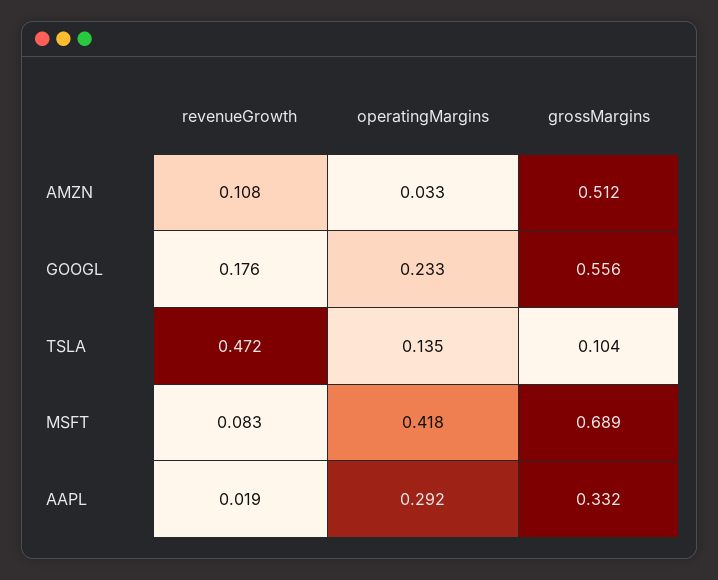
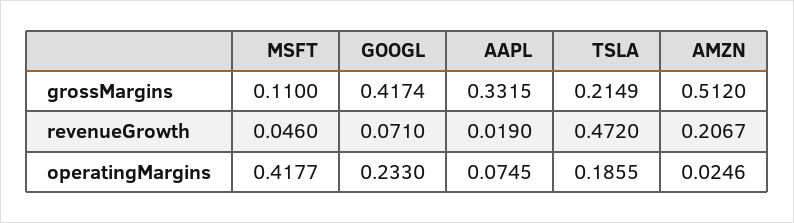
revenueGrowth, AMZN: 0.108 -> 0.2067
operatingMargins, AMZN: 0.033 -> 0.0246
revenueGrowth, GOOGL: 0.176 -> 0.071
grossMargins, GOOGL: 0.556 -> 0.4174
operatingMargins, TSLA: 0.135 -> 0.1855
grossMargins, TSLA: 0.104 -> 0.2149
revenueGrowth, MSFT: 0.083 -> 0.046
grossMargins, MSFT: 0.689 -> 0.11
operatingMargins, AAPL: 0.292 -> 0.0745

